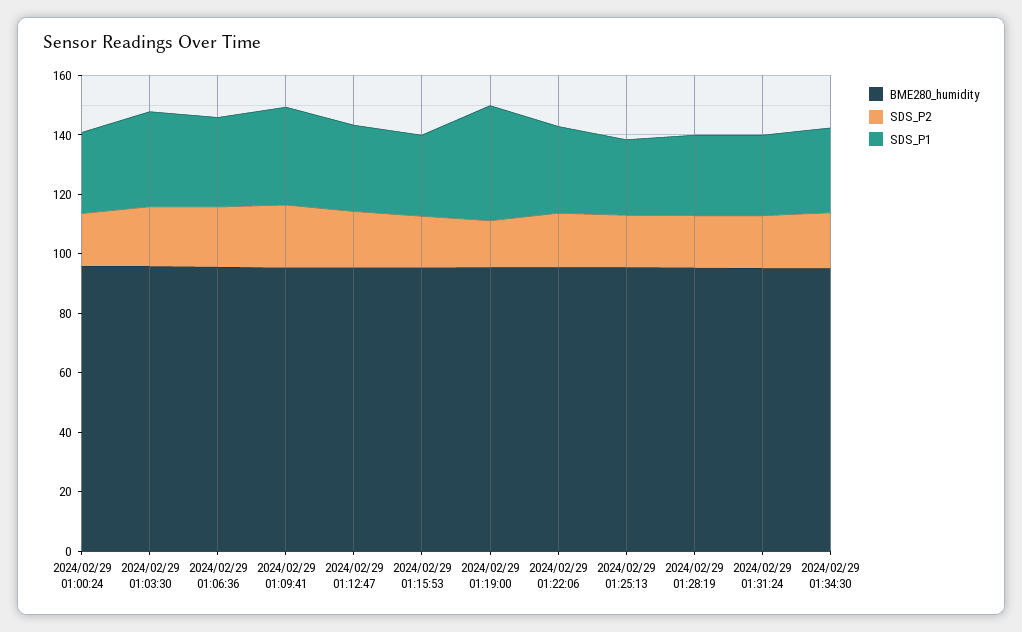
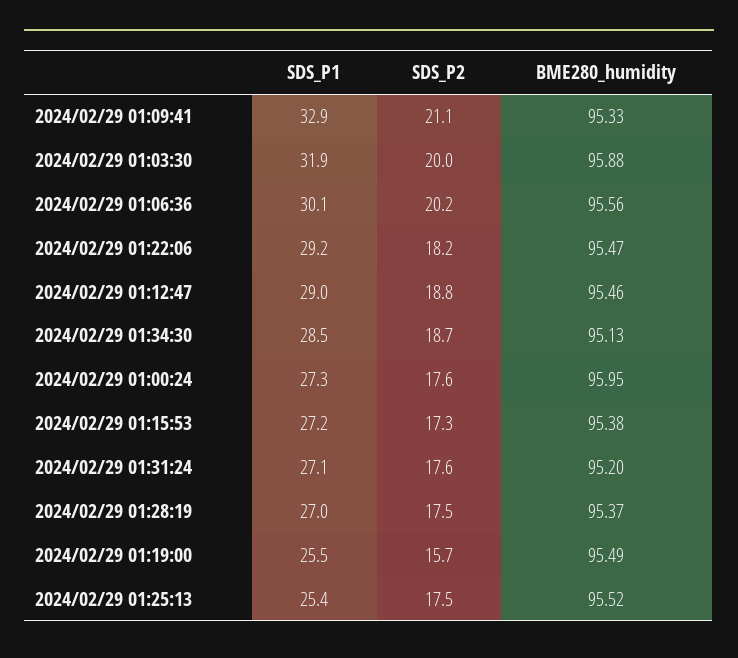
SDS_P1, 2024/02/29 01:19:00: 40 -> 25.5

